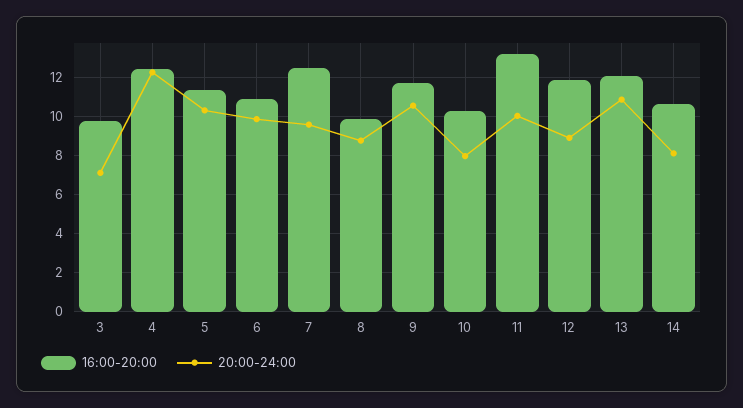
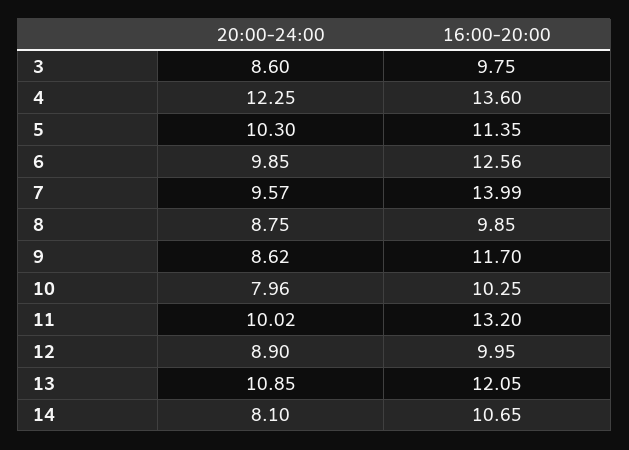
20:00-24:00, 3: 7 -> 8.6
16:00-20:00, 4: 12.5 -> 13.6
16:00-20:00, 6: 11 -> 12.56
16:00-20:00, 7: 12.5 -> 13.99
20:00-24:00, 9: 10.5 -> 8.62
16:00-20:00, 12: 12 -> 9.95

